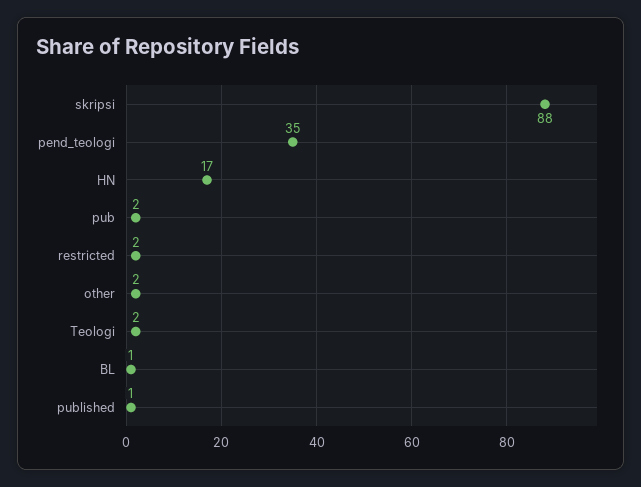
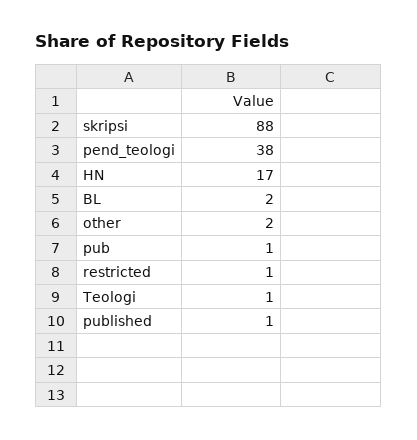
pend_teologi: 35 -> 38
pub: 2 -> 1
restricted: 2 -> 1
Teologi: 2 -> 1
BL: 1 -> 2

